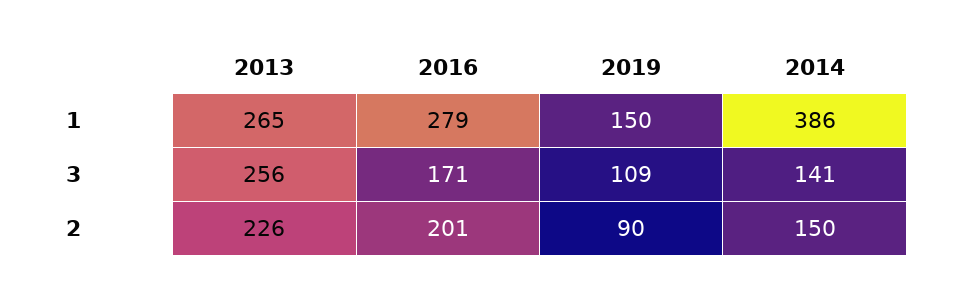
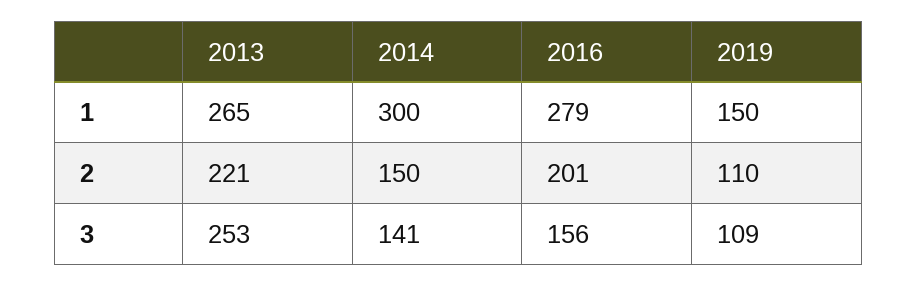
2014, 1: 386 -> 300
2013, 3: 256 -> 253
2016, 3: 171 -> 156
2013, 2: 226 -> 221
2019, 2: 90 -> 110

